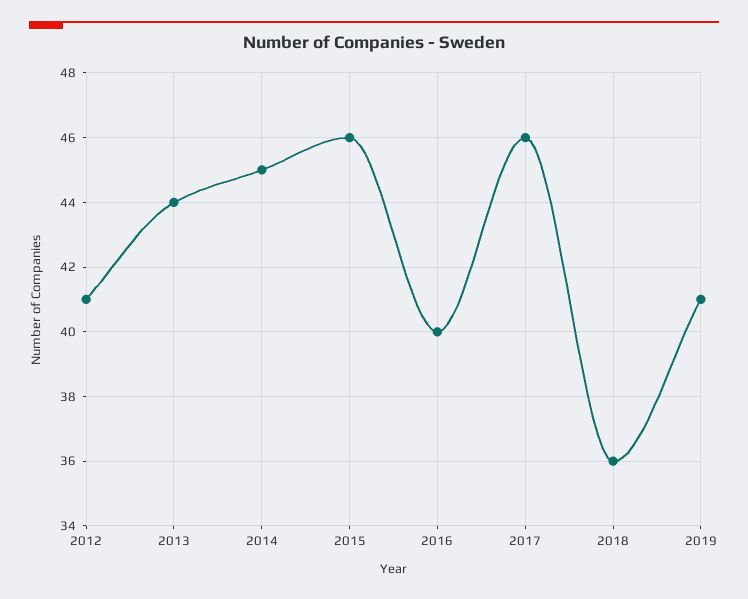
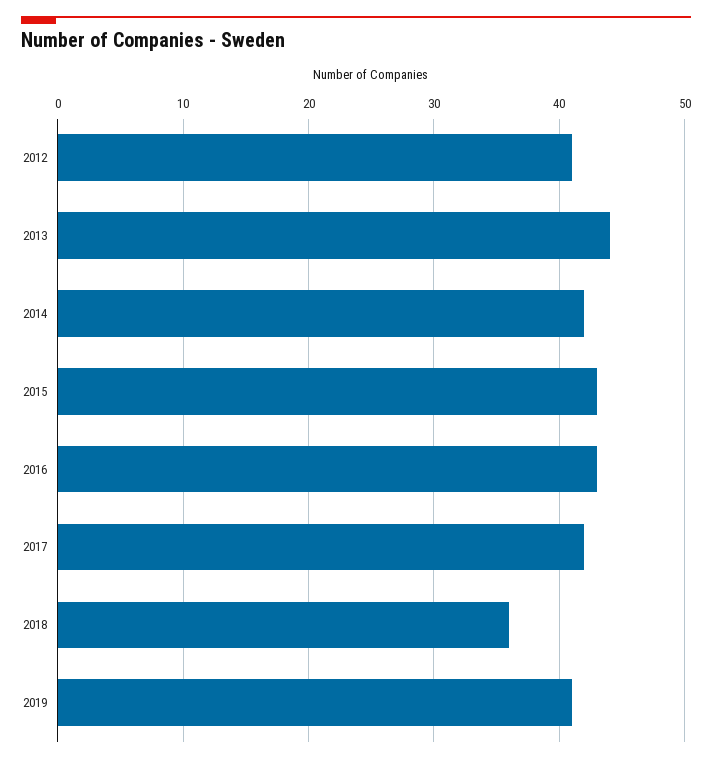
2014: 45 -> 42
2015: 46 -> 43
2016: 40 -> 43
2017: 46 -> 42

